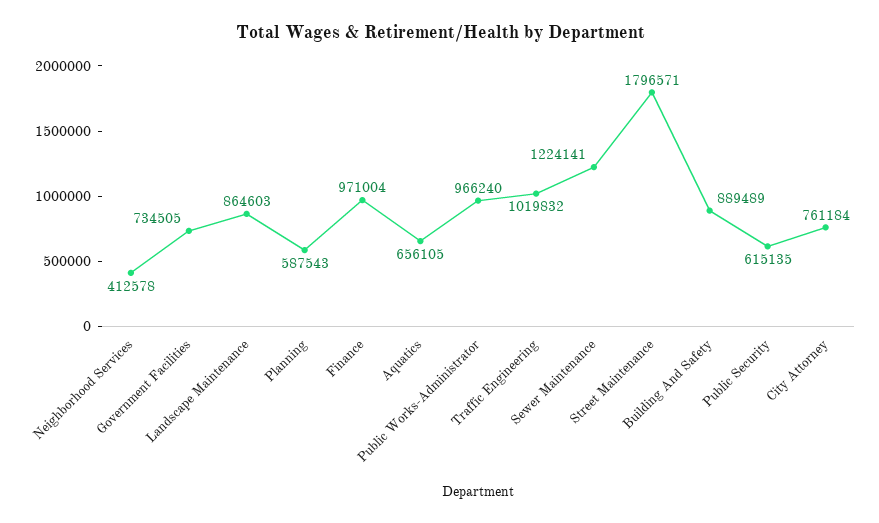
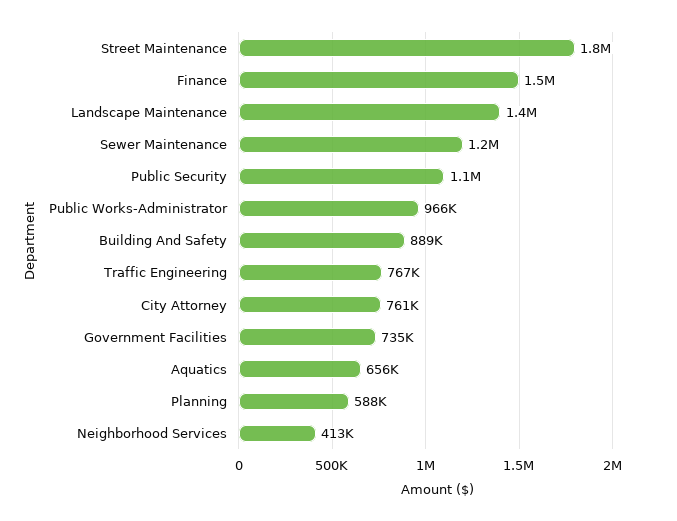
Landscape Maintenance: 864603 -> 1400000
Finance: 971004 -> 1500000
Traffic Engineering: 1019832 -> 767000
Public Security: 615135 -> 1100000

